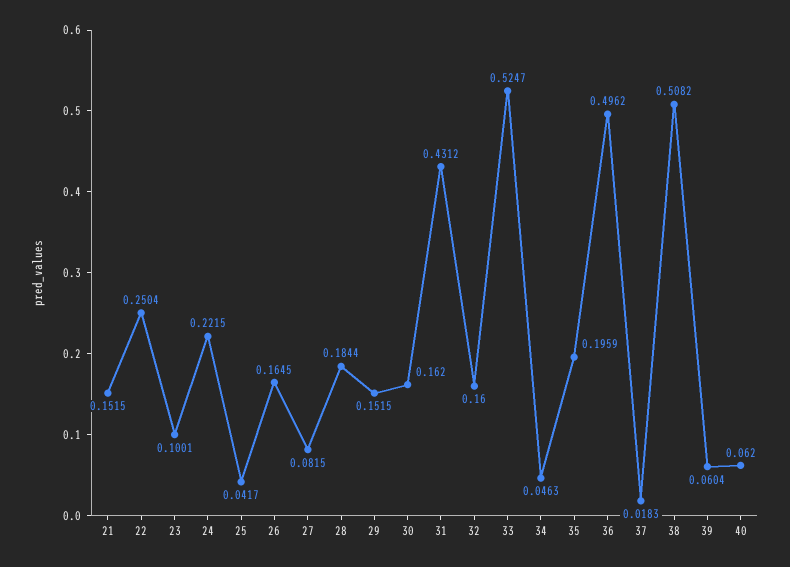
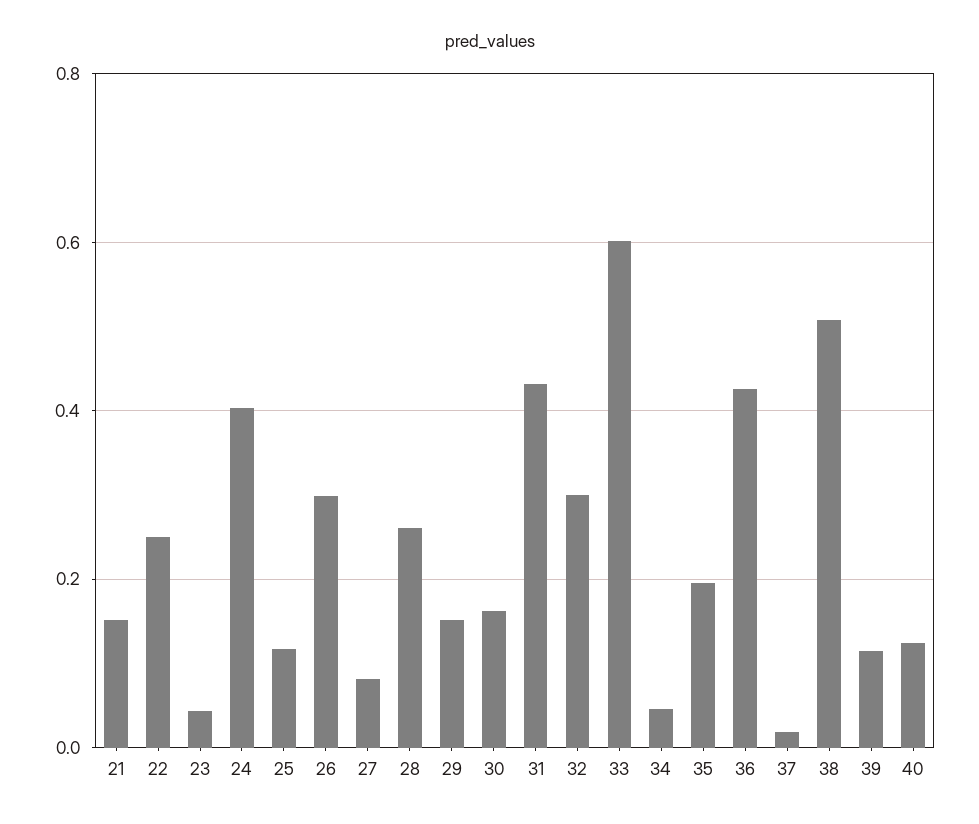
23: 0.1001 -> 0.04
24: 0.2215 -> 0.4
25: 0.0417 -> 0.12
26: 0.1645 -> 0.3
28: 0.1844 -> 0.26
32: 0.16 -> 0.3
33: 0.5247 -> 0.6
36: 0.4962 -> 0.42
39: 0.0604 -> 0.12
40: 0.062 -> 0.12

